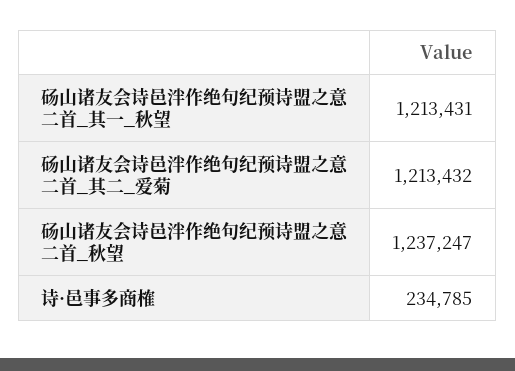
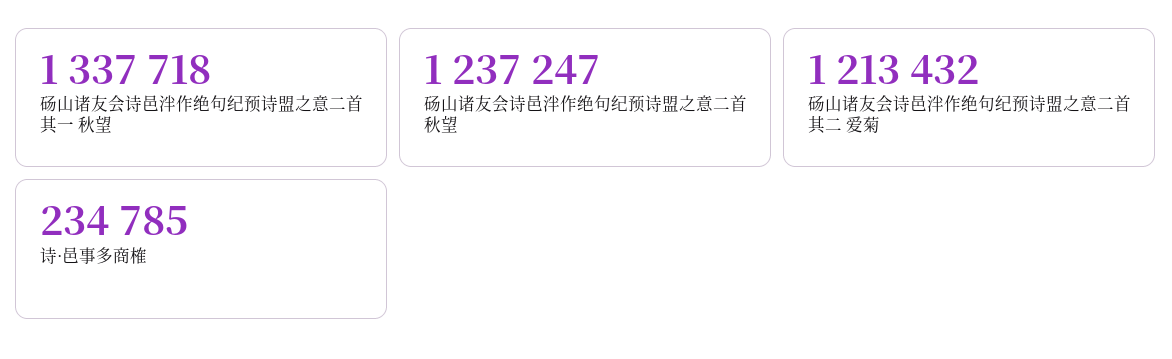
砀山诸友会诗邑泮作绝句纪预诗盟之意二首_其一_秋望: 1213431 -> 1337718

